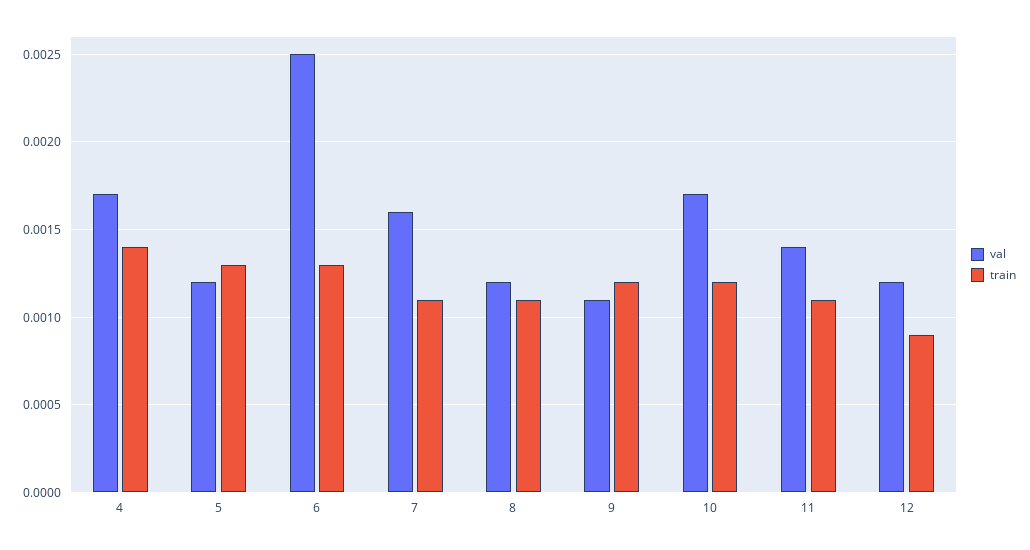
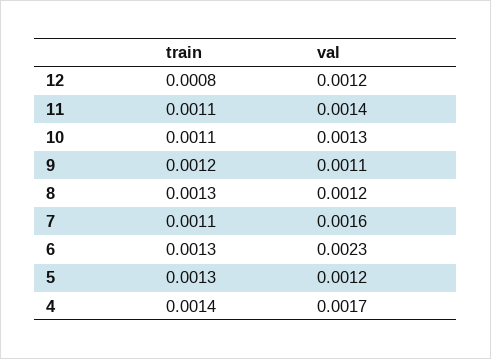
val, 6: 0.0025 -> 0.0023
train, 8: 0.0011 -> 0.0013
val, 10: 0.0017 -> 0.0013
train, 10: 0.0012 -> 0.0011
train, 12: 0.0009 -> 0.0008

